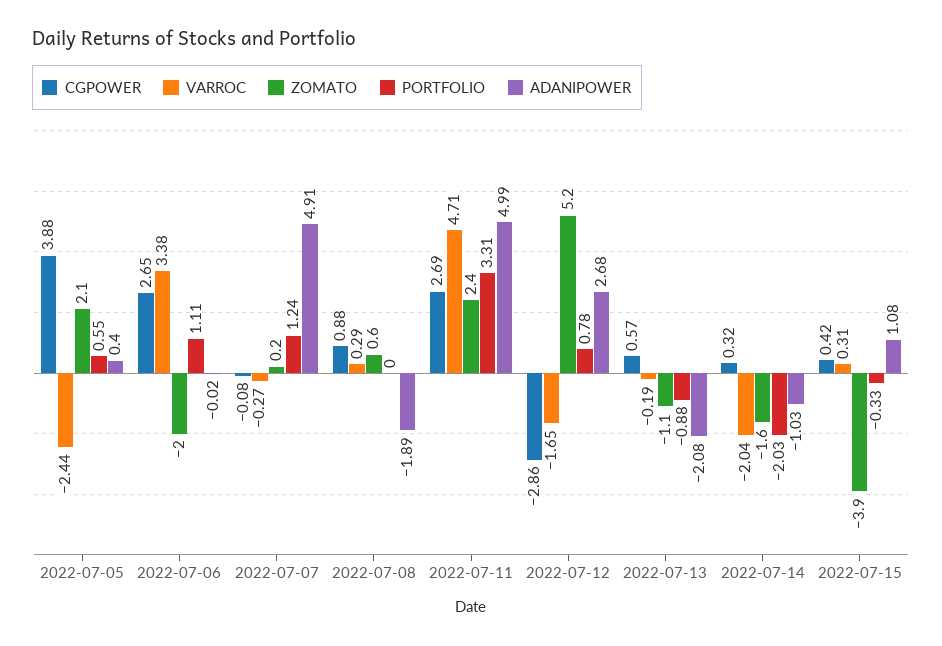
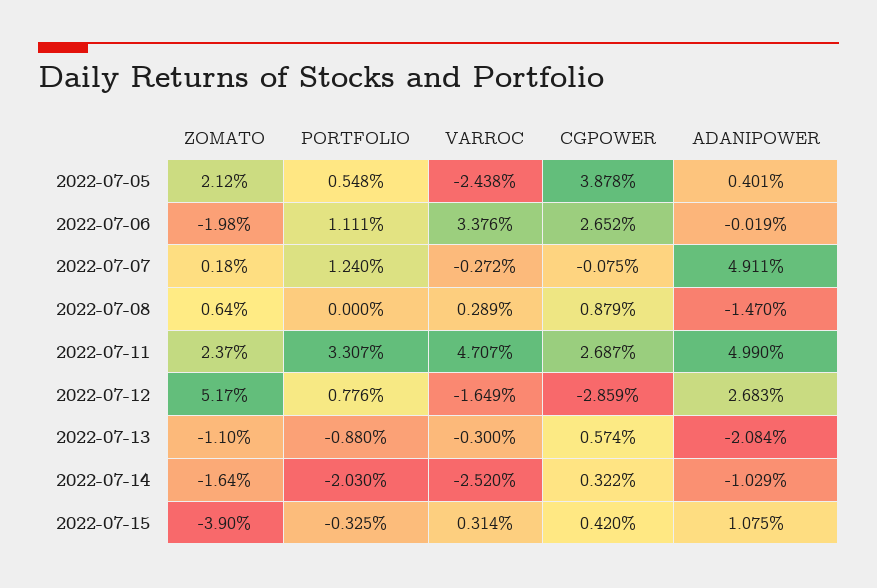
ADANIPOWER, 2022-07-08: -1.89 -> -1.47
VARROC, 2022-07-13: -0.19 -> -0.3
VARROC, 2022-07-14: -2.04 -> -2.52

